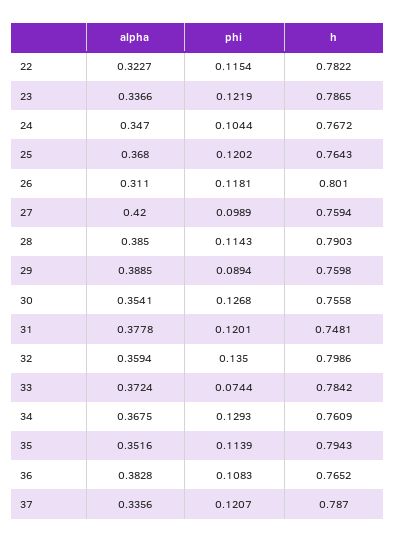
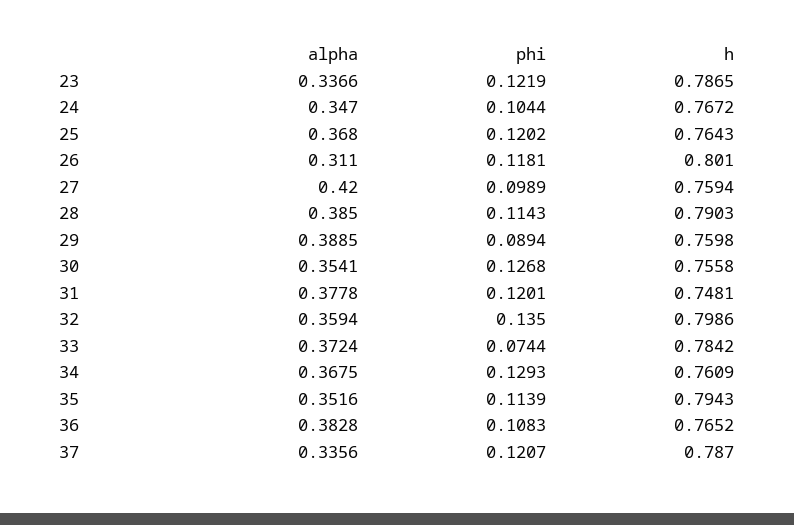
alpha, 22: 0.3227 -> none
phi, 22: 0.1154 -> none
h, 22: 0.7822 -> none

